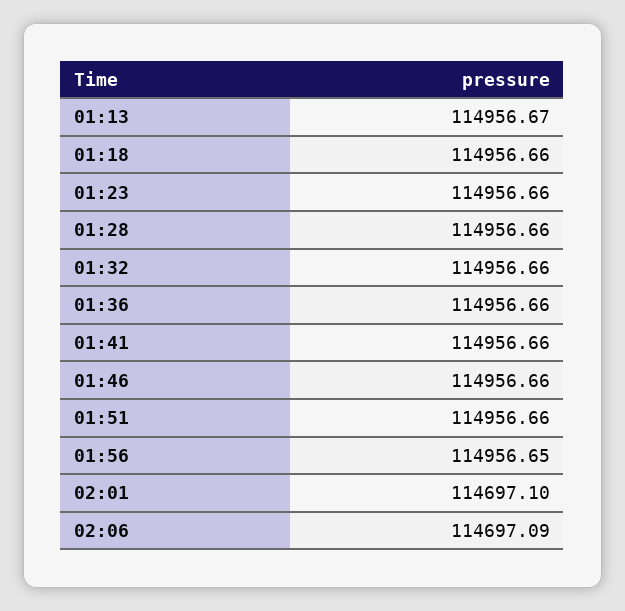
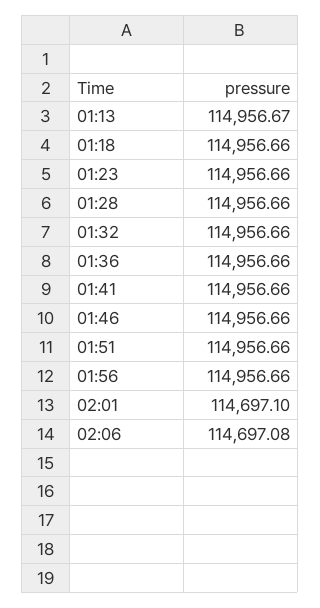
01:56: 114956.65 -> 114956.66
02:06: 114697.09 -> 114697.08

